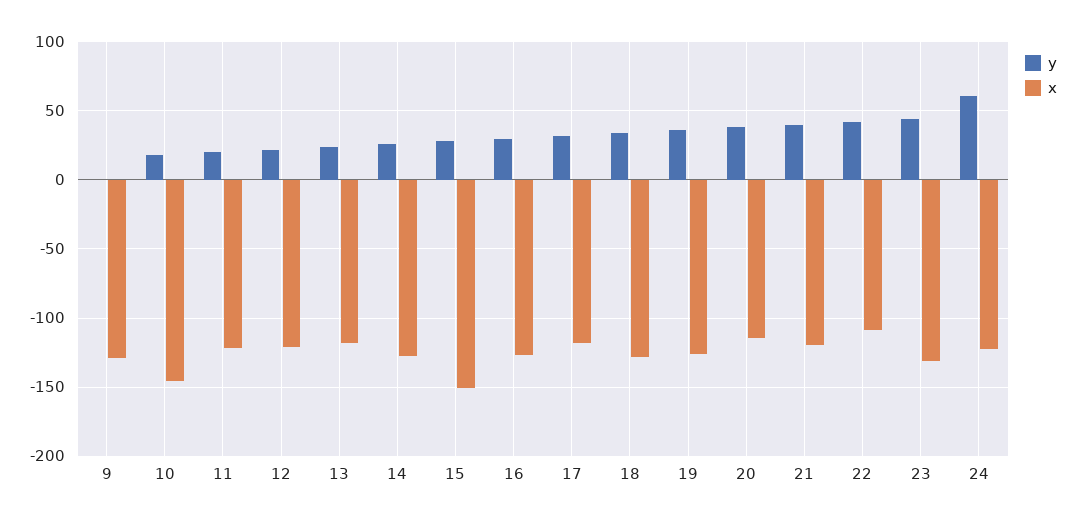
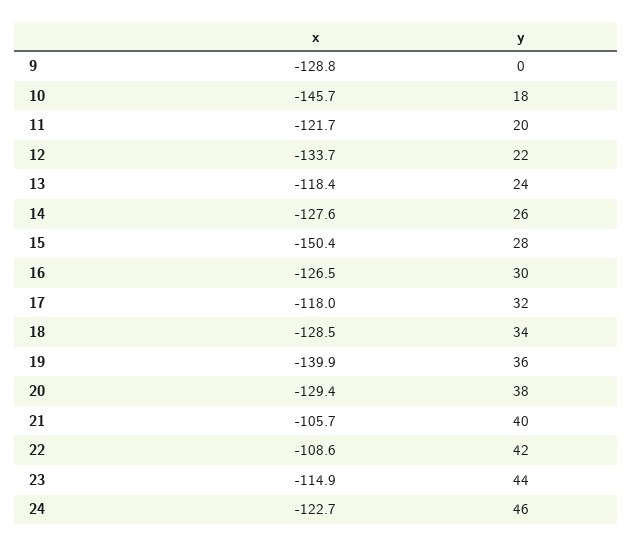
x, 12: -120 -> -133.7
x, 19: -125 -> -139.9
x, 20: -115 -> -129.4
x, 21: -120 -> -105.7
x, 23: -130 -> -114.9
y, 24: 60 -> 46

